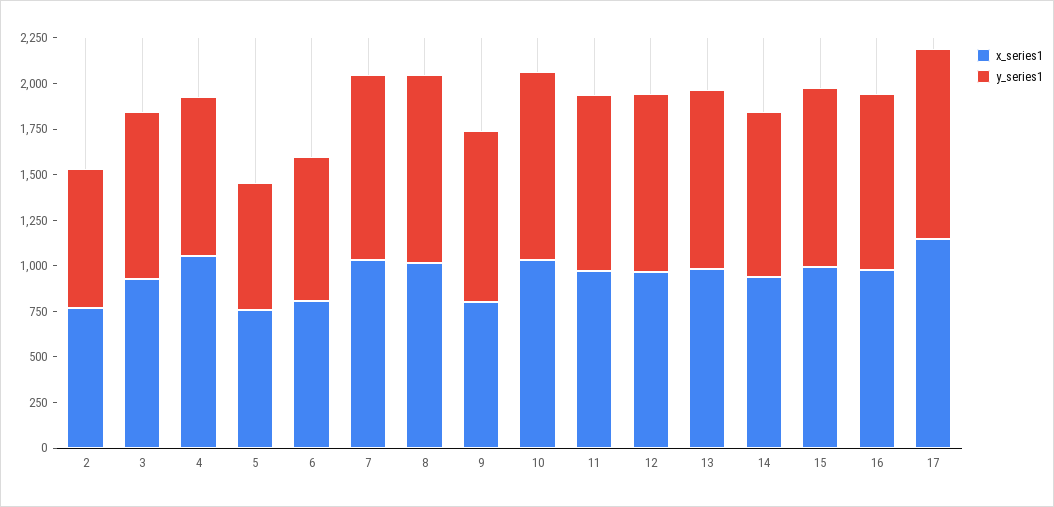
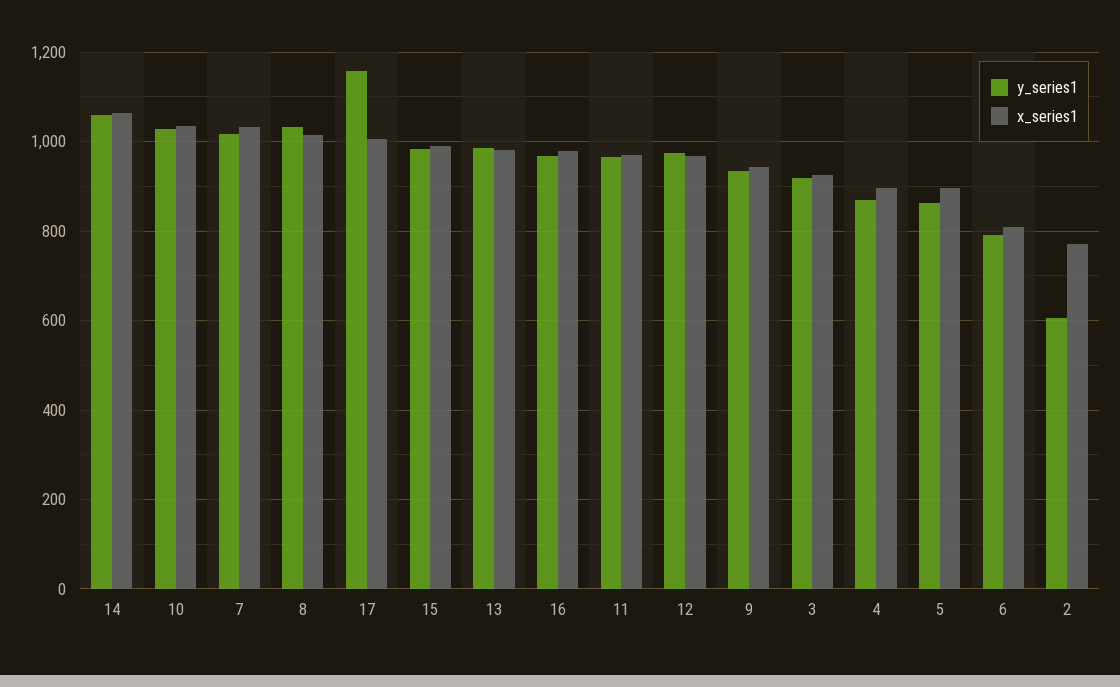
y_series1, 2: 750 -> 600
x_series1, 4: 1050 -> 900
x_series1, 5: 750 -> 900
y_series1, 5: 700 -> 860
x_series1, 9: 800 -> 940
x_series1, 14: 950 -> 1060
y_series1, 14: 900 -> 1060
x_series1, 17: 1150 -> 1000
y_series1, 17: 1050 -> 1160

